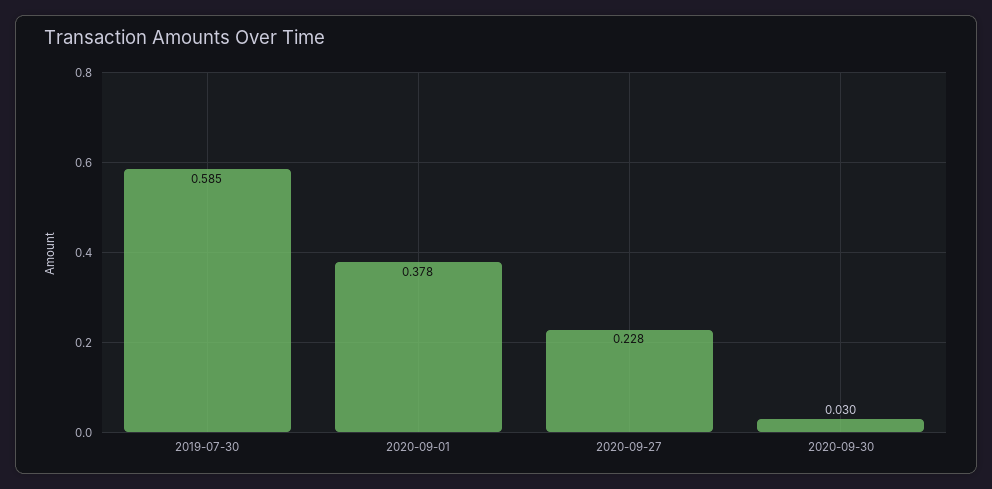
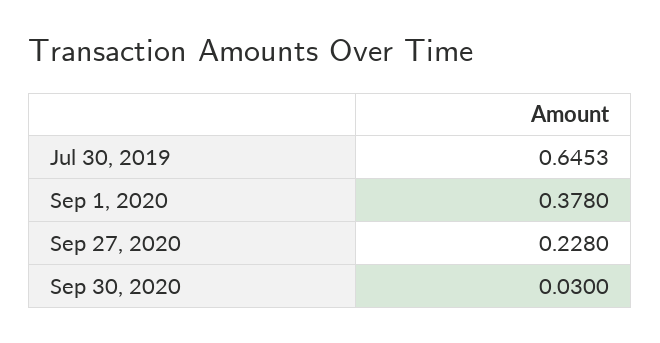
2019-07-30: 0.585 -> 0.6453

